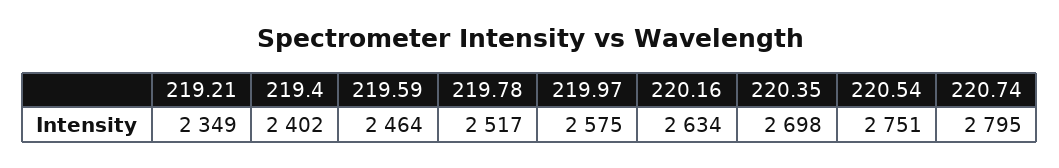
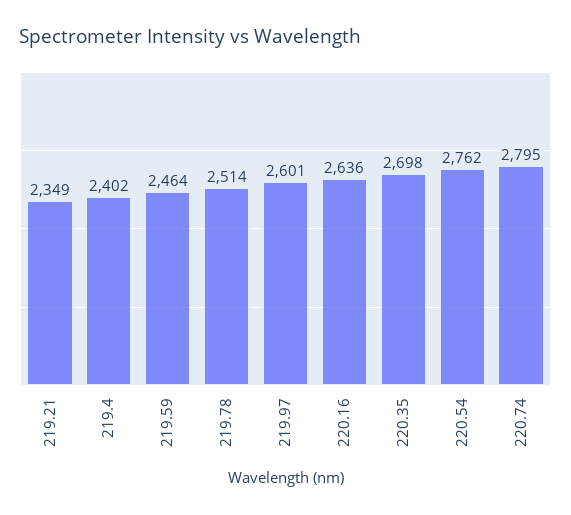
219.78: 2517 -> 2514
219.97: 2575 -> 2601
220.16: 2634 -> 2636
220.54: 2751 -> 2762

